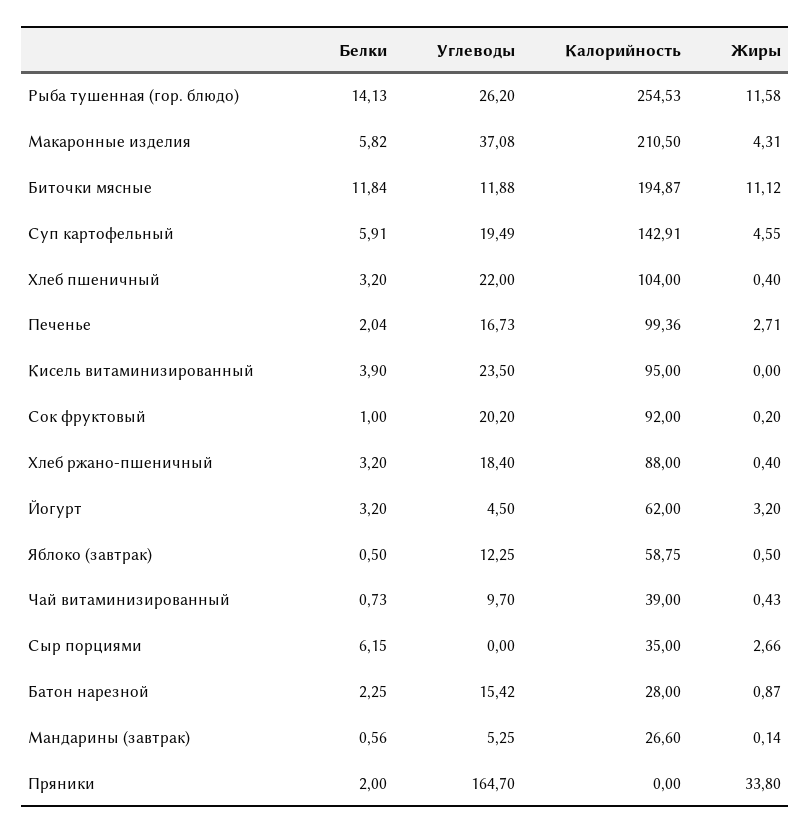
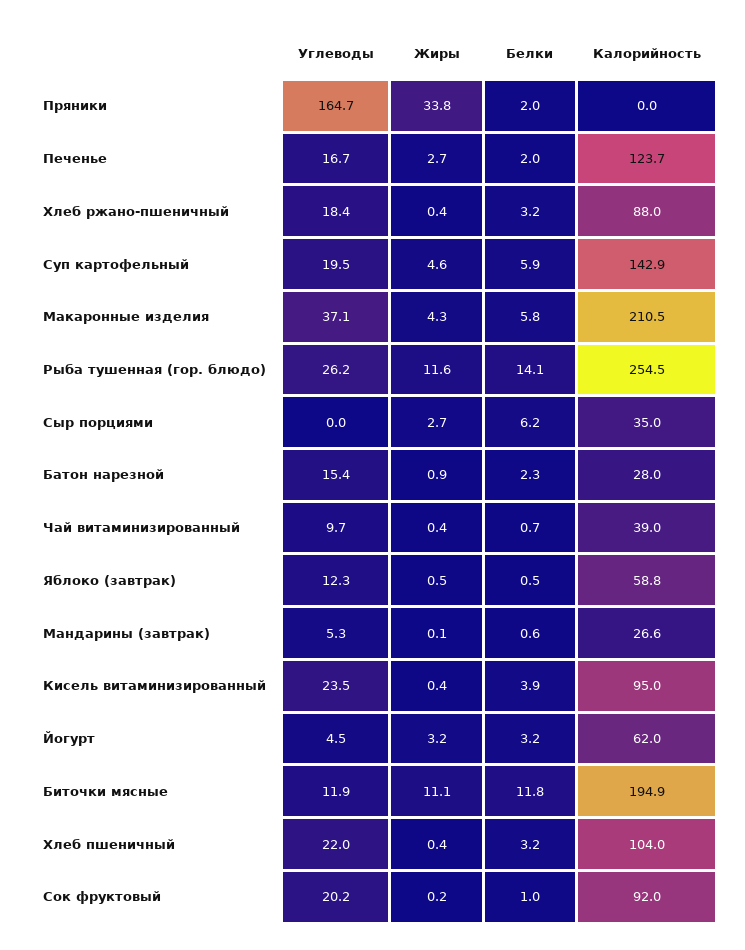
Калорийность, Печенье: 99.36 -> 123.7
Жиры, Кисель витаминизированный: 0 -> 0.4

